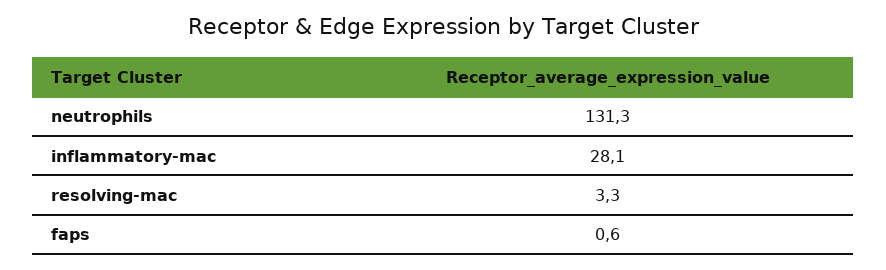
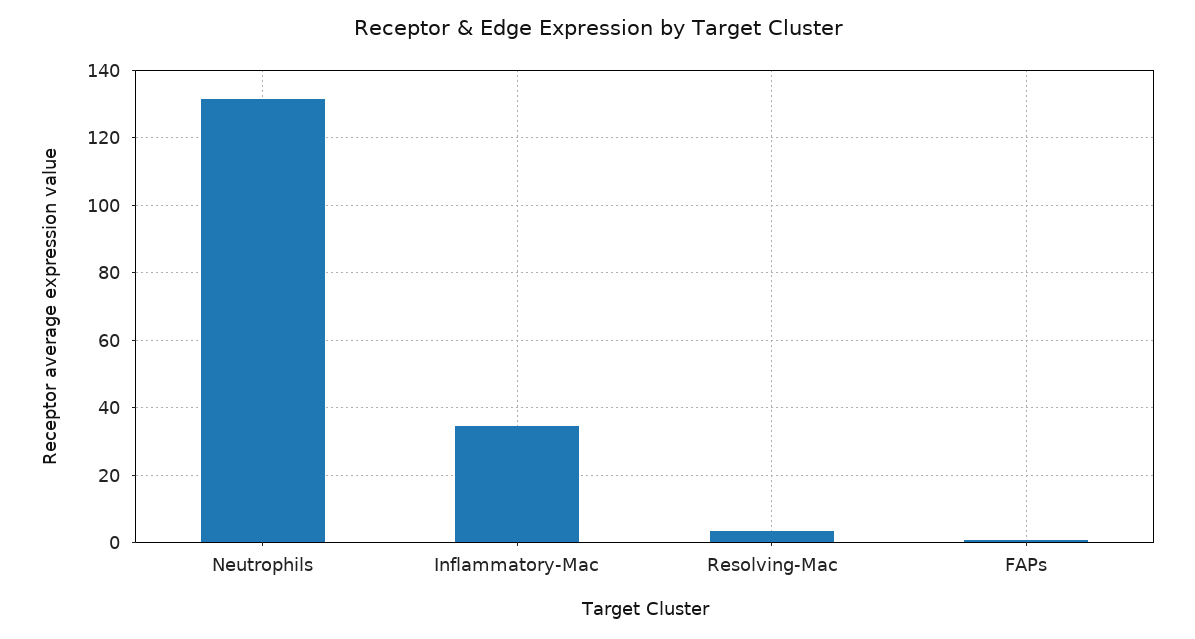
inflammatory-mac: 28.1 -> 34

